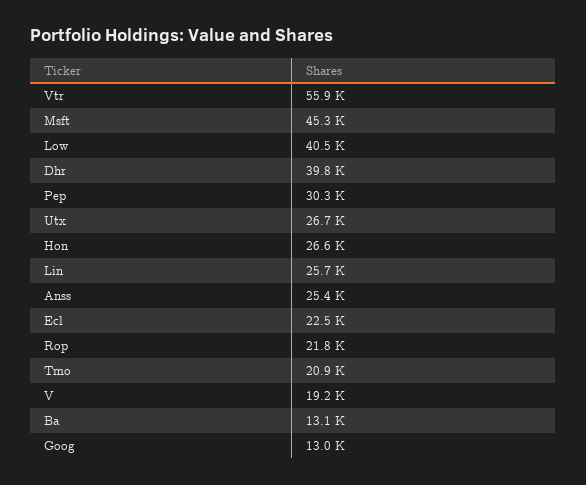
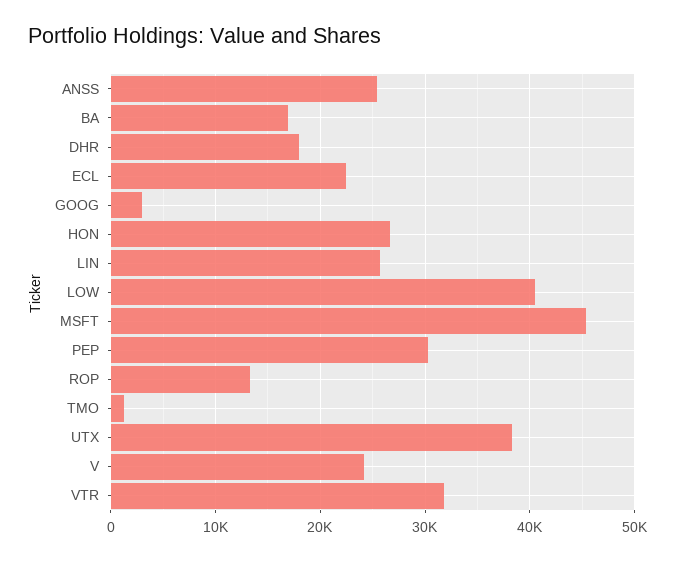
Vtr: 55900 -> 32000
Dhr: 39800 -> 18000
Utx: 26700 -> 38000
Rop: 21800 -> 13000
Tmo: 20900 -> 1000
V: 19200 -> 24000
Ba: 13100 -> 17000
Goog: 13000 -> 3000

